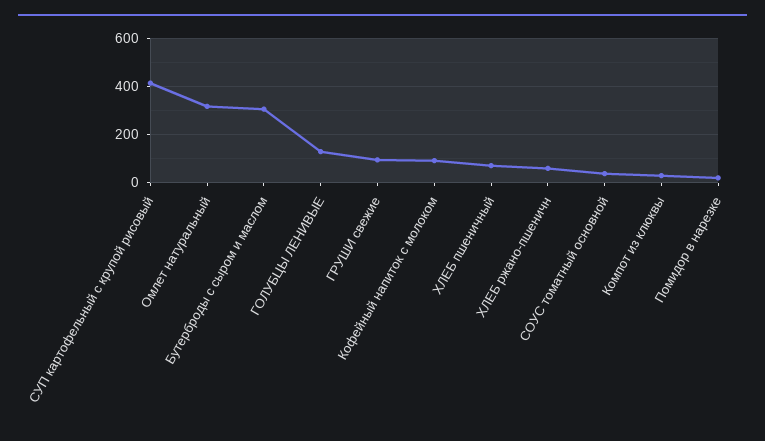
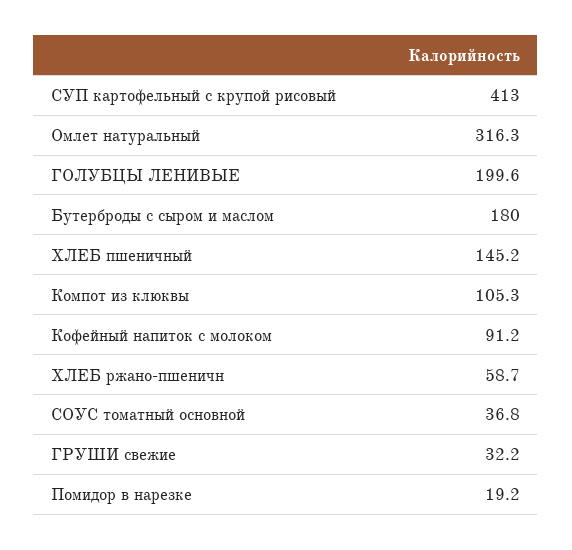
Бутерброды с сыром и маслом: 300 -> 180
ГОЛУБЦЫ ЛЕНИВЫЕ: 125 -> 199.6
ГРУШИ свежие: 100 -> 32.2
ХЛЕБ пшеничный: 75 -> 145.2
Компот из клюквы: 25 -> 105.3

